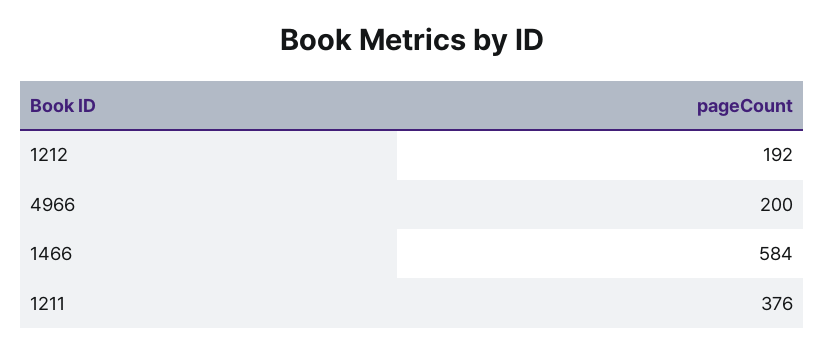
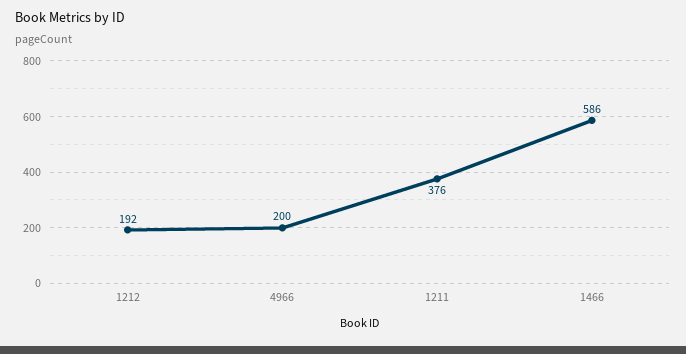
1466: 584 -> 586

